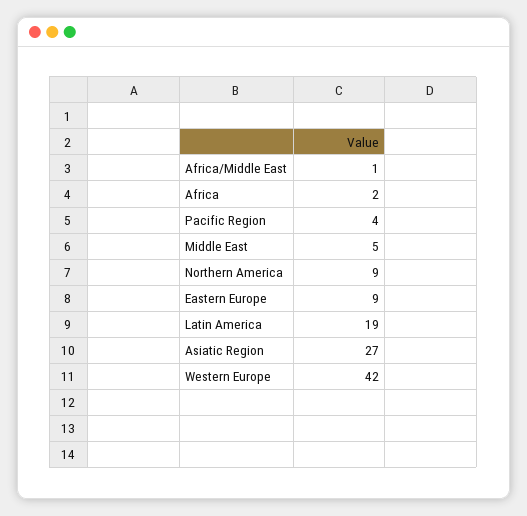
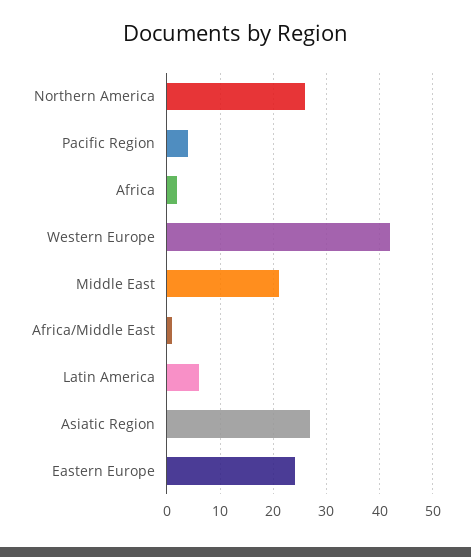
Middle East: 5 -> 20
Northern America: 9 -> 25
Eastern Europe: 9 -> 25
Latin America: 19 -> 5

